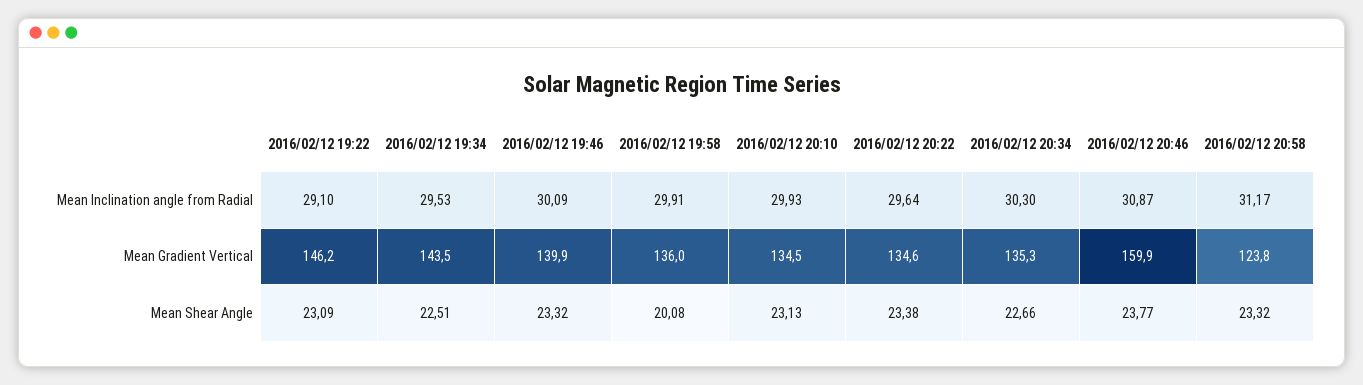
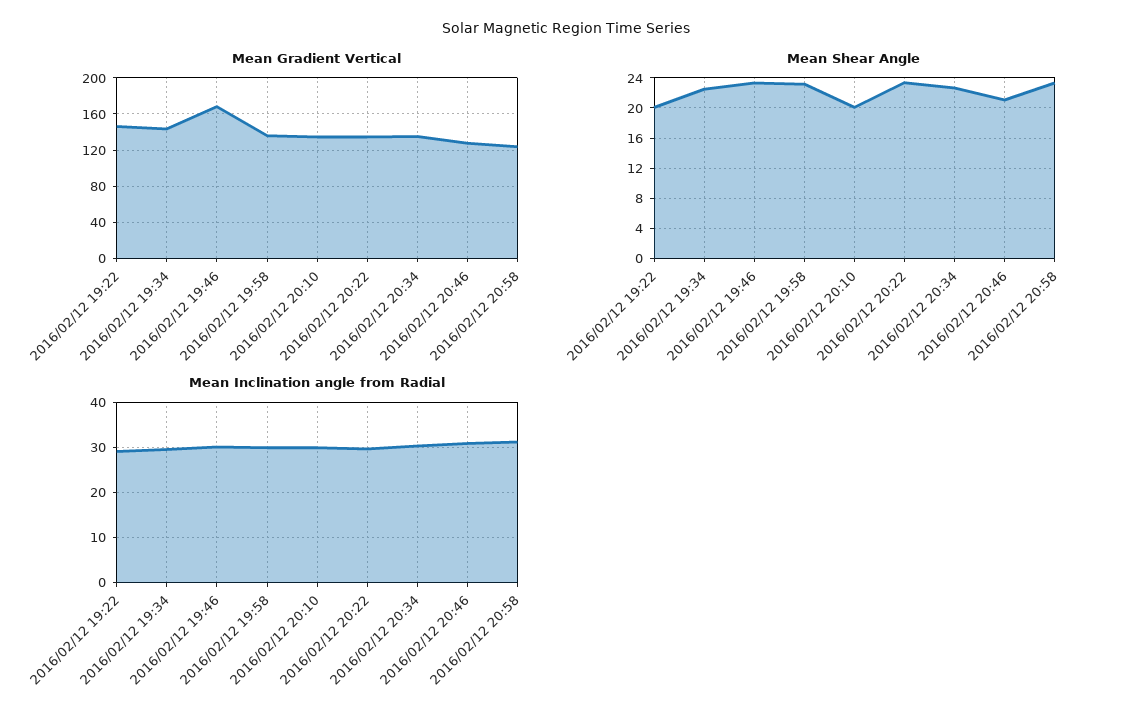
Mean Gradient Vertical, 2016/02/12 19:46: 139.9 -> 170
Mean Gradient Vertical, 2016/02/12 20:46: 159.9 -> 130
Mean Shear Angle, 2016/02/12 19:22: 23.09 -> 20
Mean Shear Angle, 2016/02/12 19:58: 20.08 -> 23
Mean Shear Angle, 2016/02/12 20:10: 23.13 -> 20
Mean Shear Angle, 2016/02/12 20:46: 23.77 -> 21

